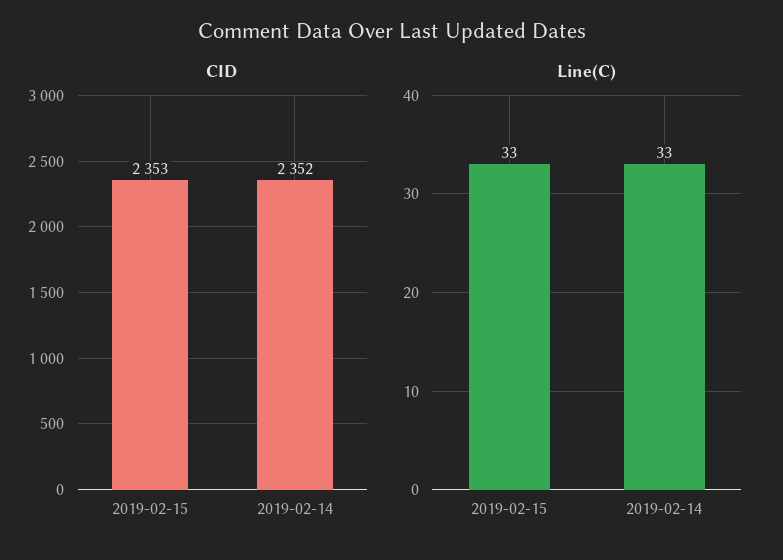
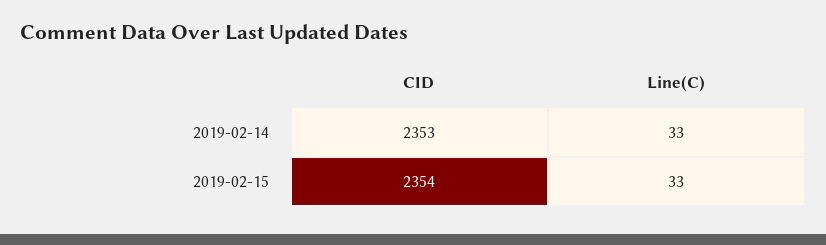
CID, 2019-02-15: 2353 -> 2354
CID, 2019-02-14: 2352 -> 2353

